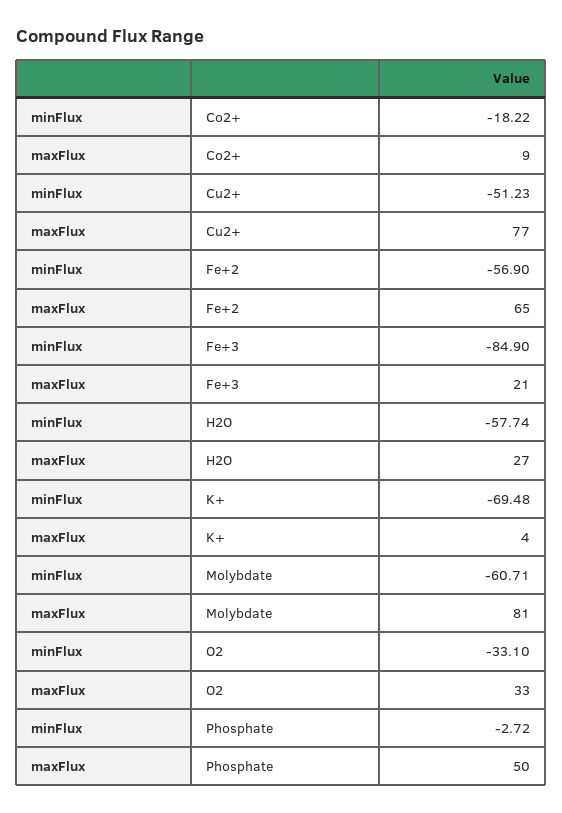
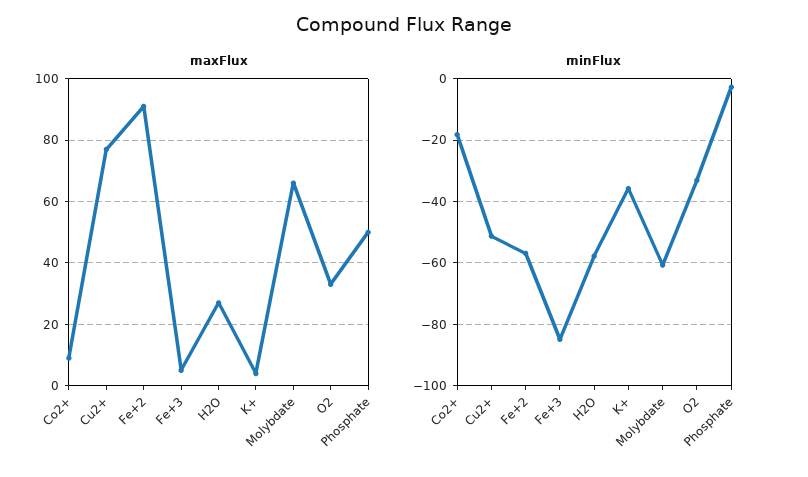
maxFlux, Fe+2: 65 -> 90
maxFlux, Fe+3: 21 -> 5
minFlux, K+: -69.48 -> -36
maxFlux, Molybdate: 81 -> 65

